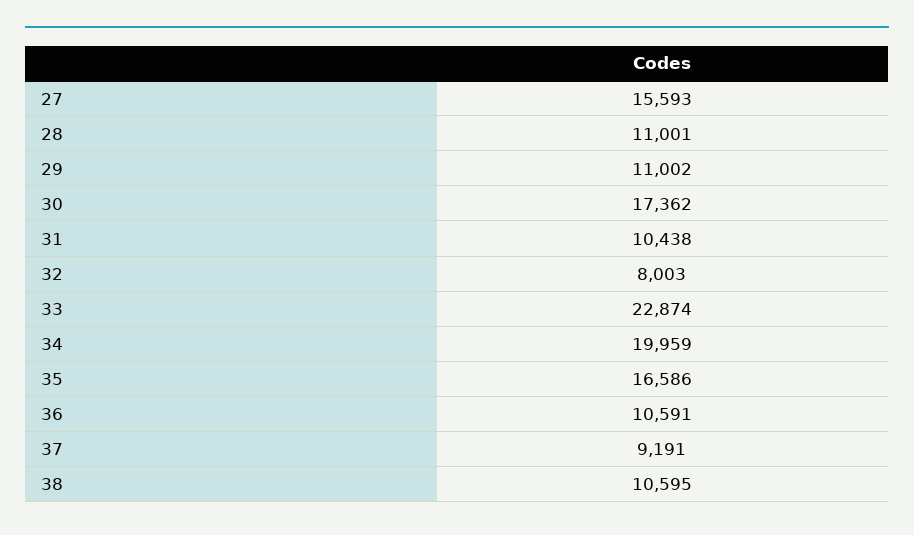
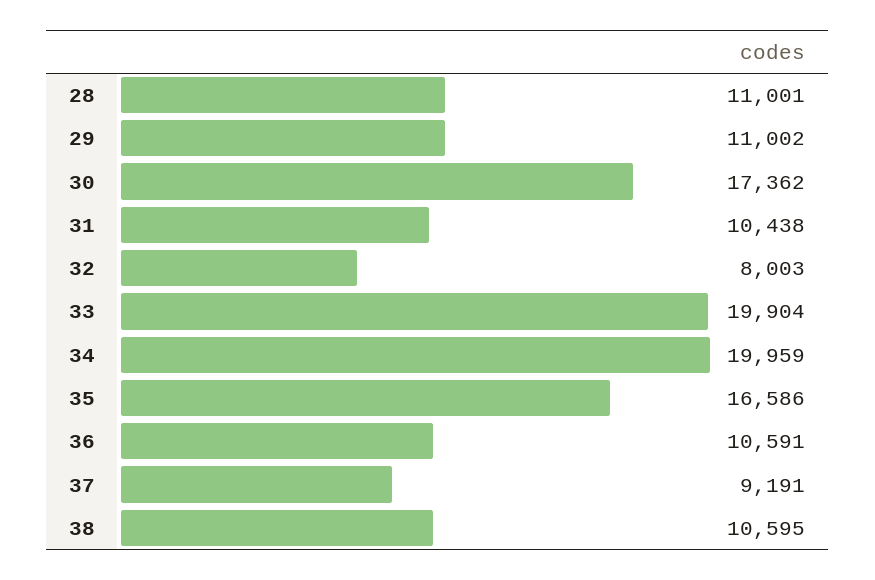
27: 15593 -> none
33: 22874 -> 19904

